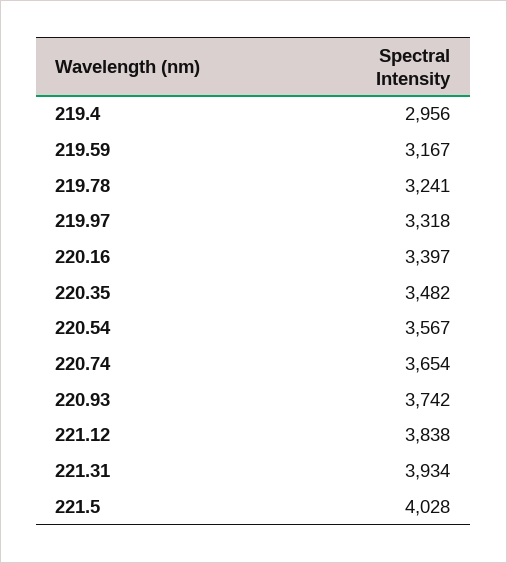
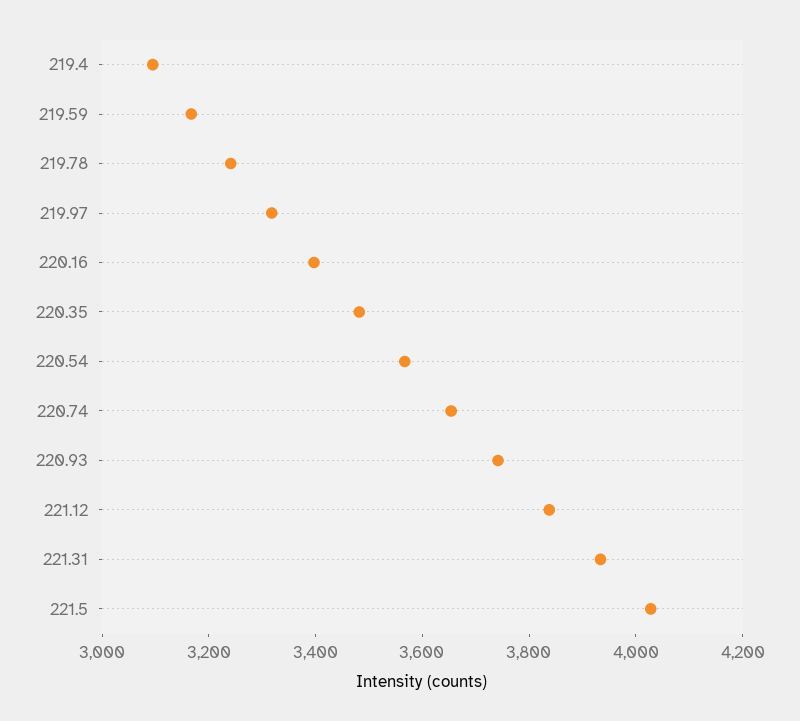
219.4: 2956 -> 3100

